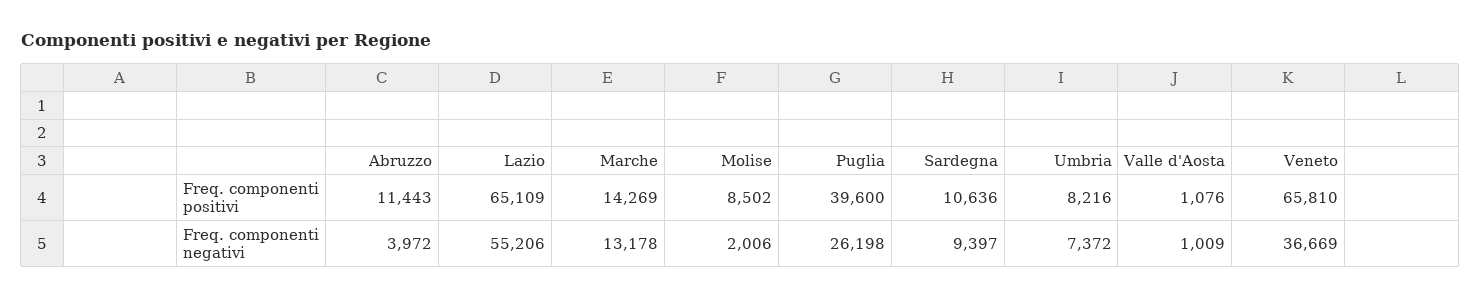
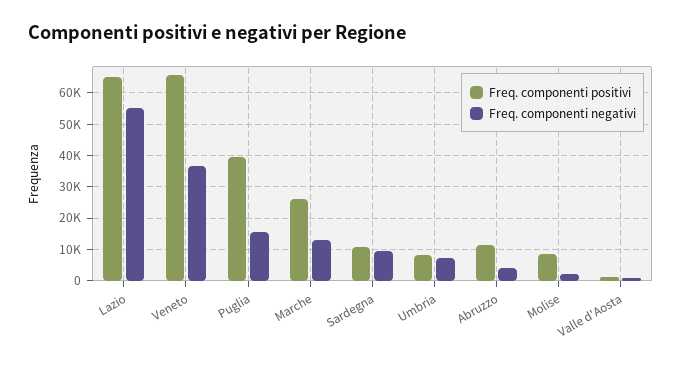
Freq. componenti positivi, Marche: 14269 -> 26000
Freq. componenti negativi, Puglia: 26198 -> 16000

